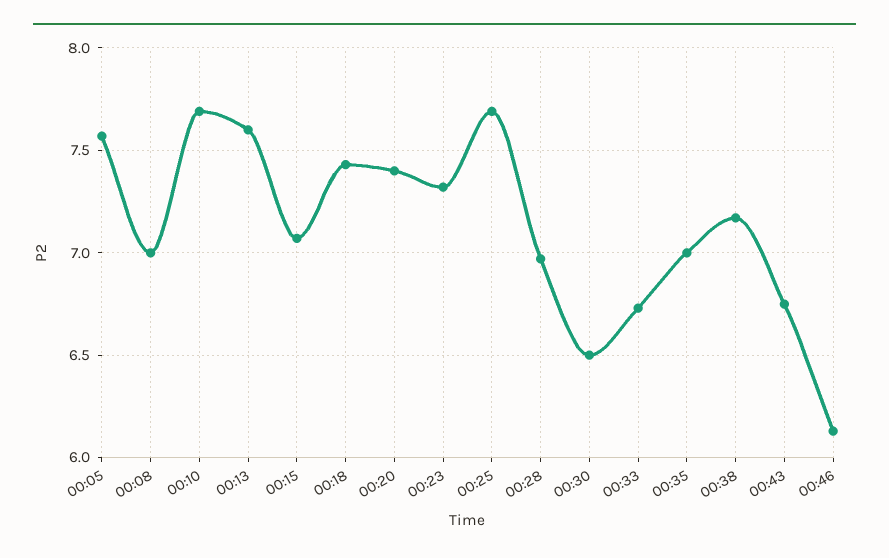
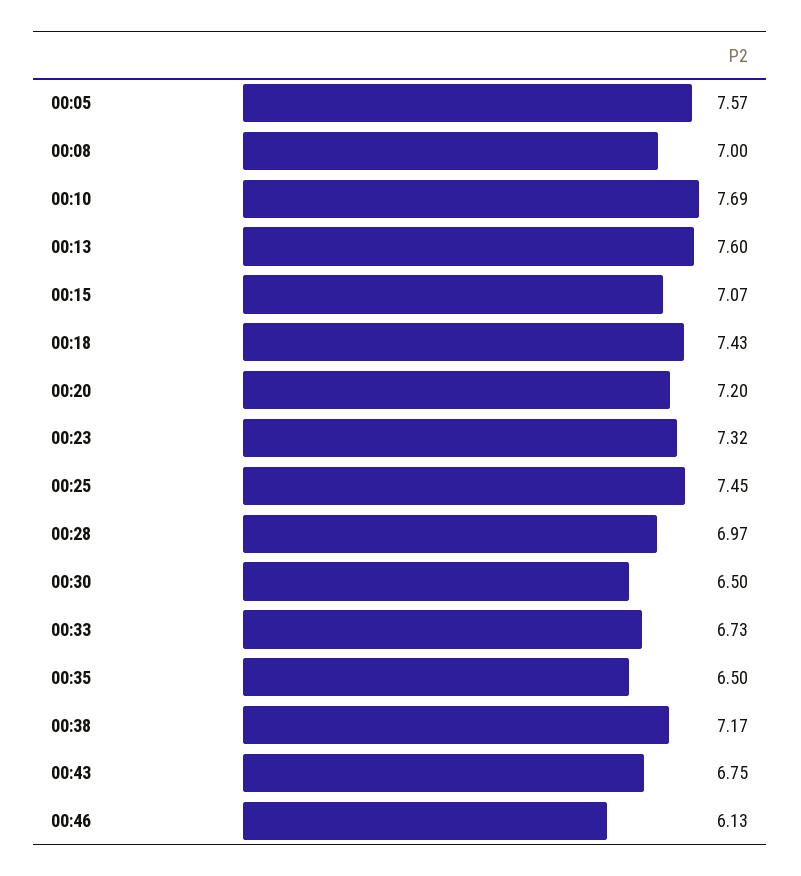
00:20: 7.4 -> 7.2
00:25: 7.7 -> 7.45
00:35: 7 -> 6.5

